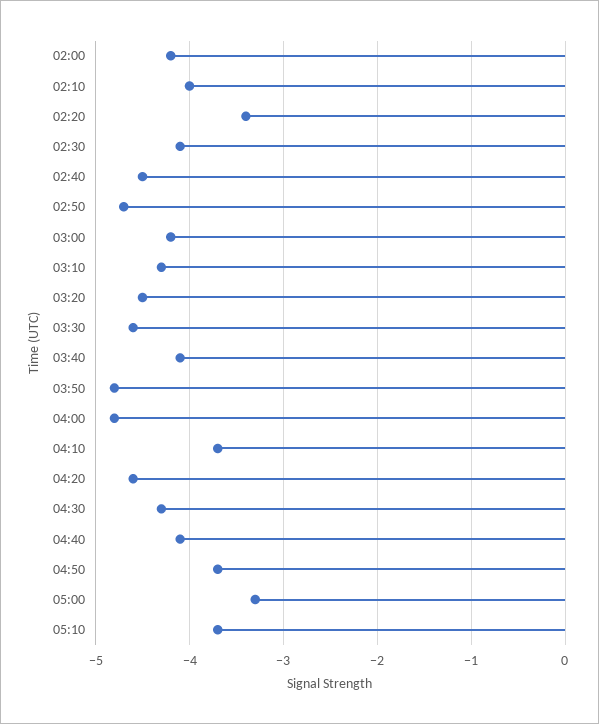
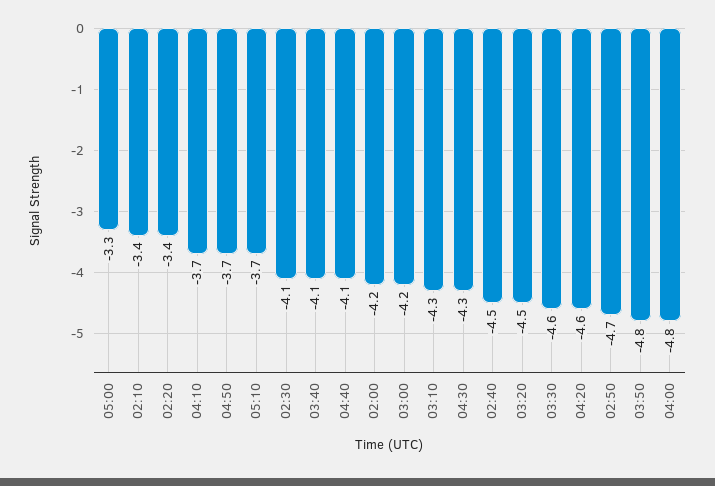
02:10: -4 -> -3.4

